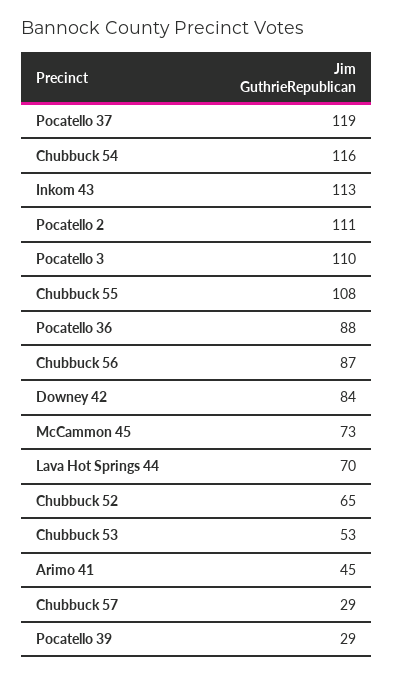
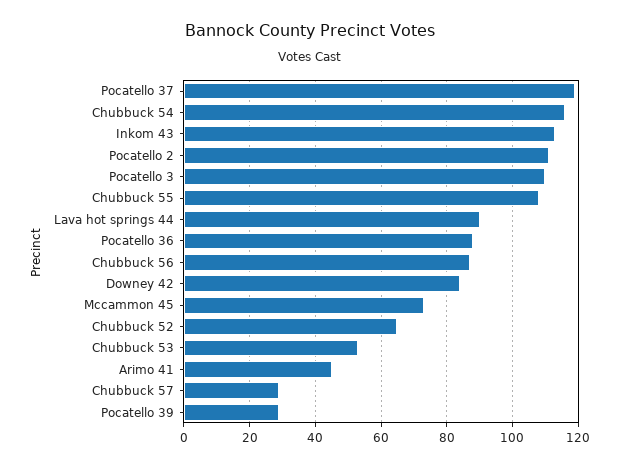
Lava Hot Springs 44: 70 -> 90

